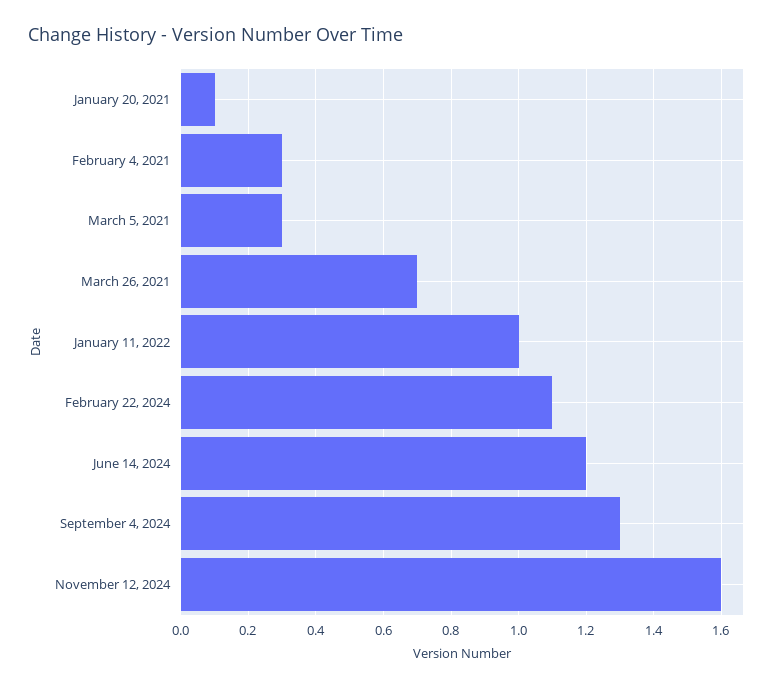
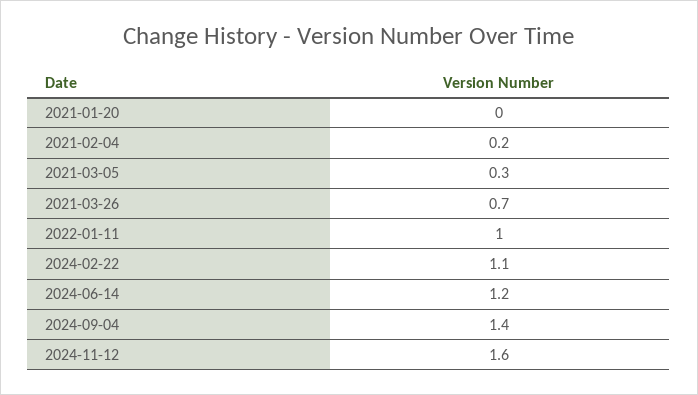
January 20, 2021: 0.1 -> 0
February 4, 2021: 0.3 -> 0.2
September 4, 2024: 1.3 -> 1.4

